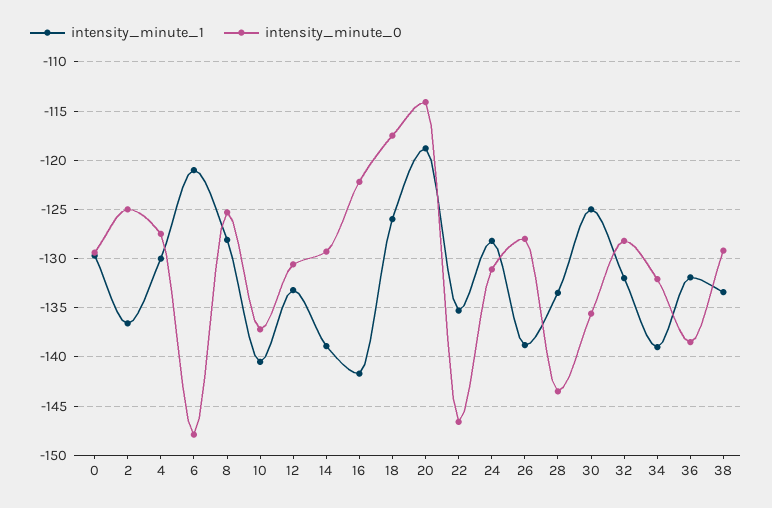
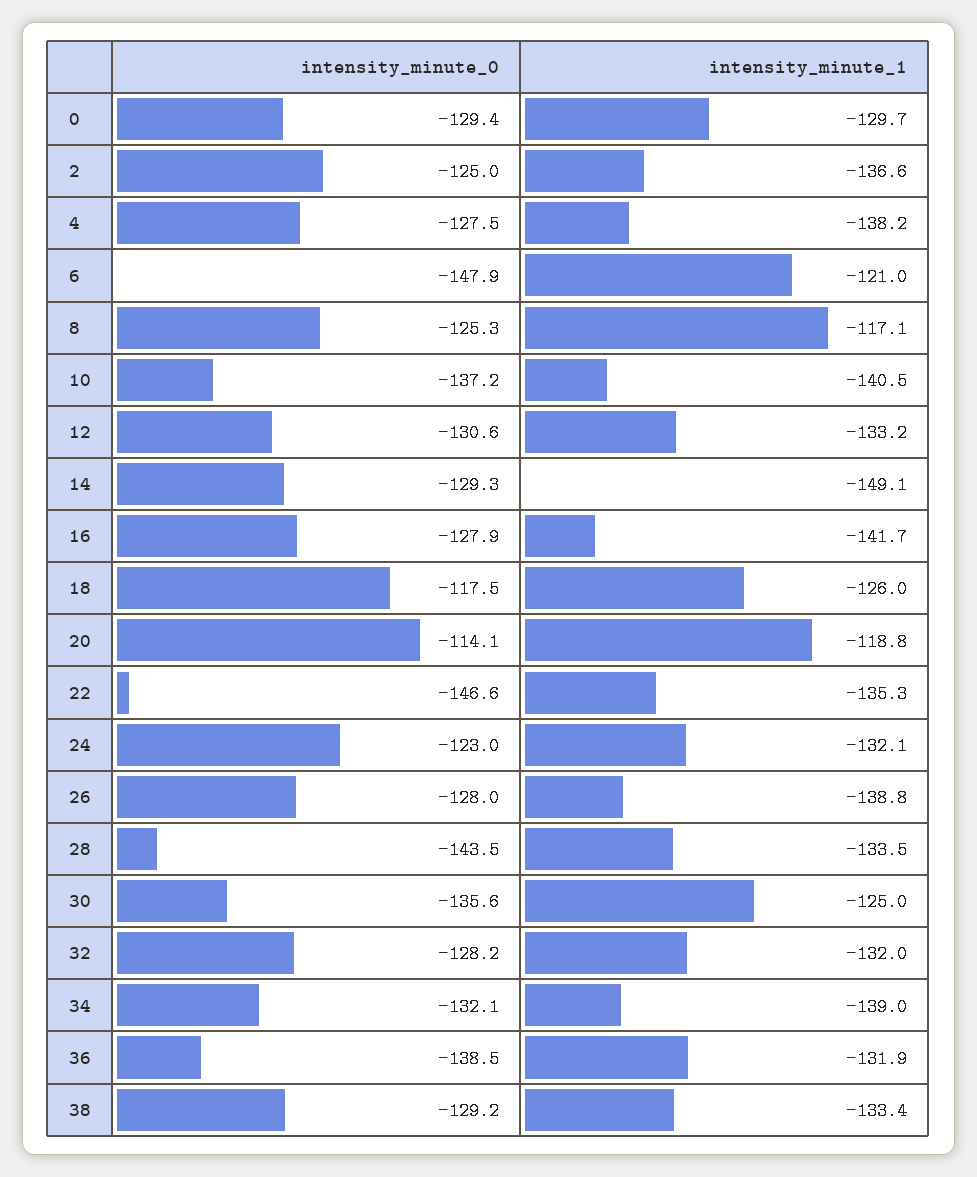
intensity_minute_1, 4: -130 -> -138.2
intensity_minute_1, 8: -128 -> -117.1
intensity_minute_1, 14: -139 -> -149.1
intensity_minute_0, 16: -122 -> -127.9
intensity_minute_1, 24: -128 -> -132.1
intensity_minute_0, 24: -131 -> -123

